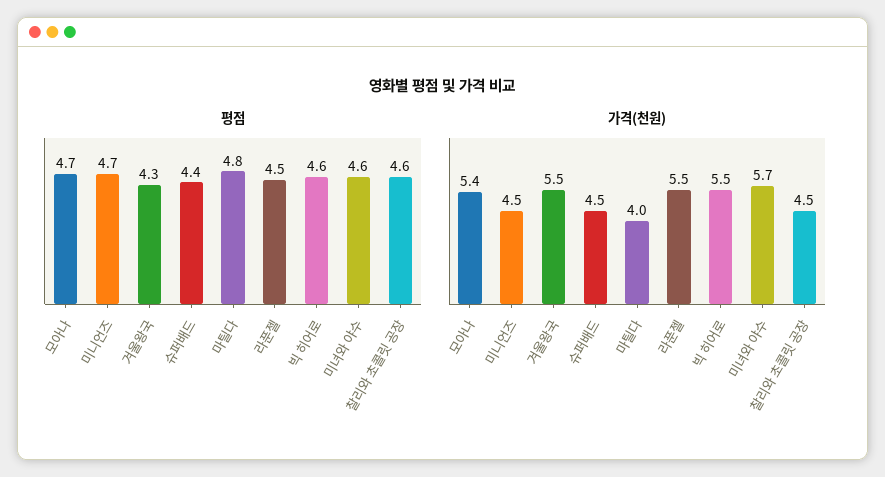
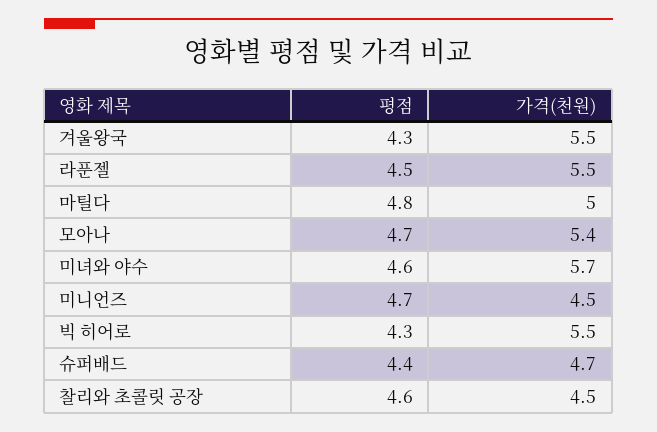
평점, 빅 히어로: 4.6 -> 4.3
가격(천원), 슈퍼배드: 4.5 -> 4.7
가격(천원), 마틸다: 4 -> 5

